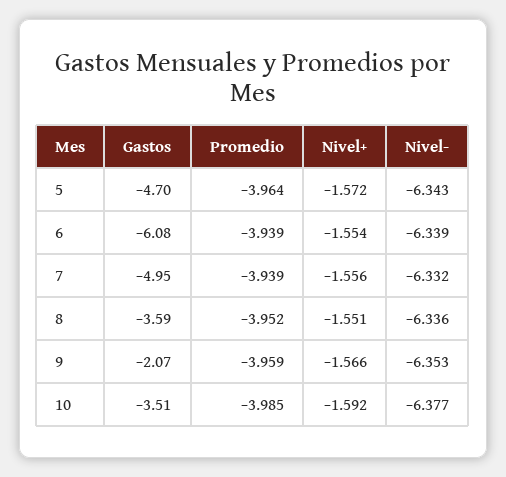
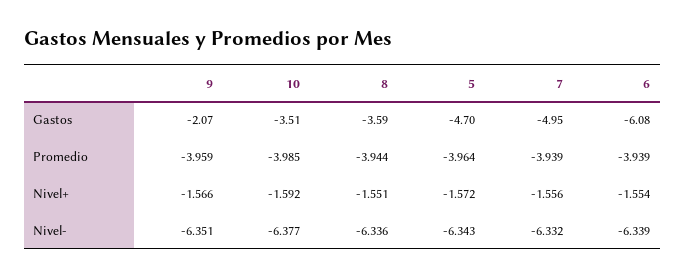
Promedio, 8: -3.952 -> -3.944
Nivel-, 9: -6.353 -> -6.351

